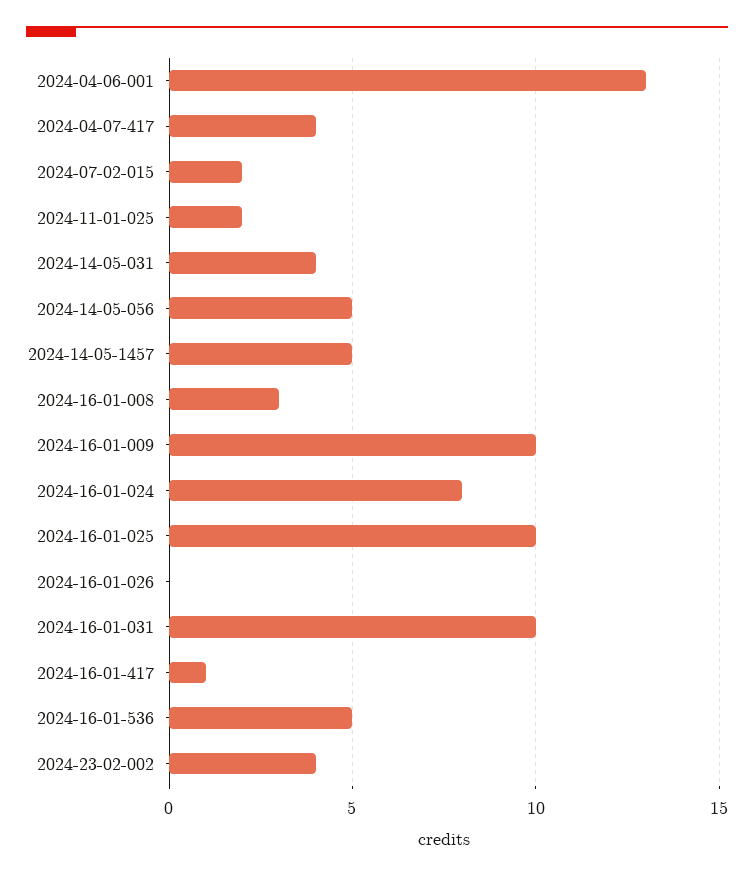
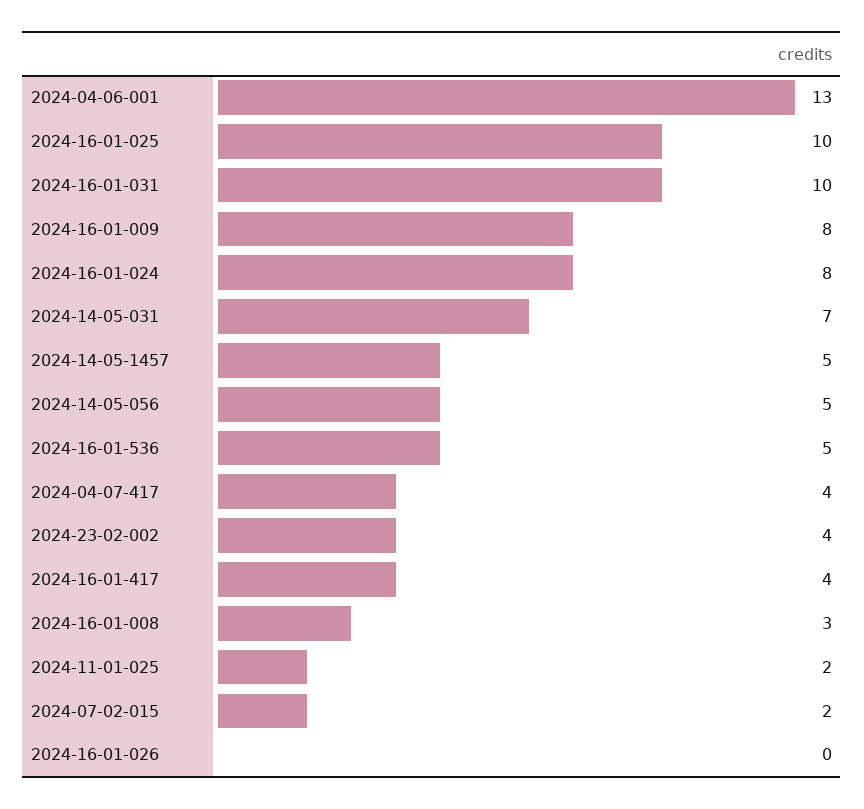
2024-14-05-031: 4 -> 7
2024-16-01-009: 10 -> 8
2024-16-01-417: 1 -> 4

